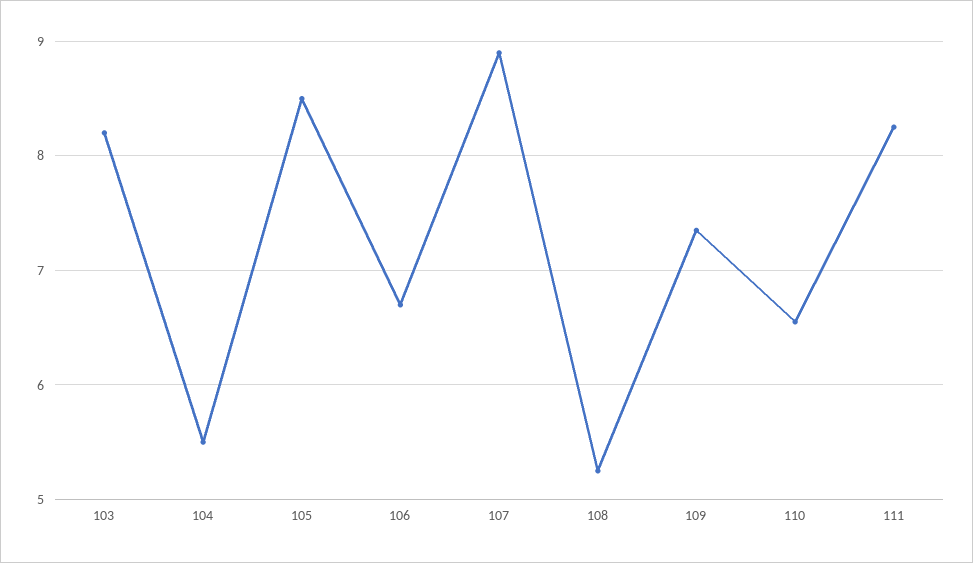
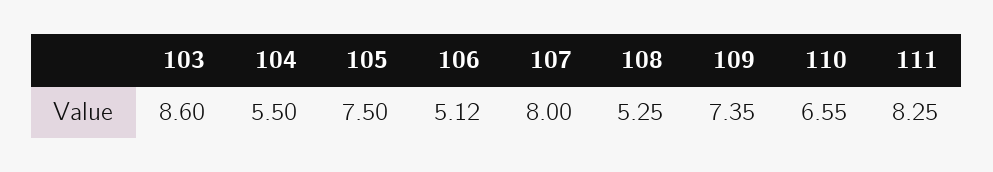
103: 8.2 -> 8.6
105: 8.5 -> 7.5
106: 6.7 -> 5.12
107: 8.9 -> 8

